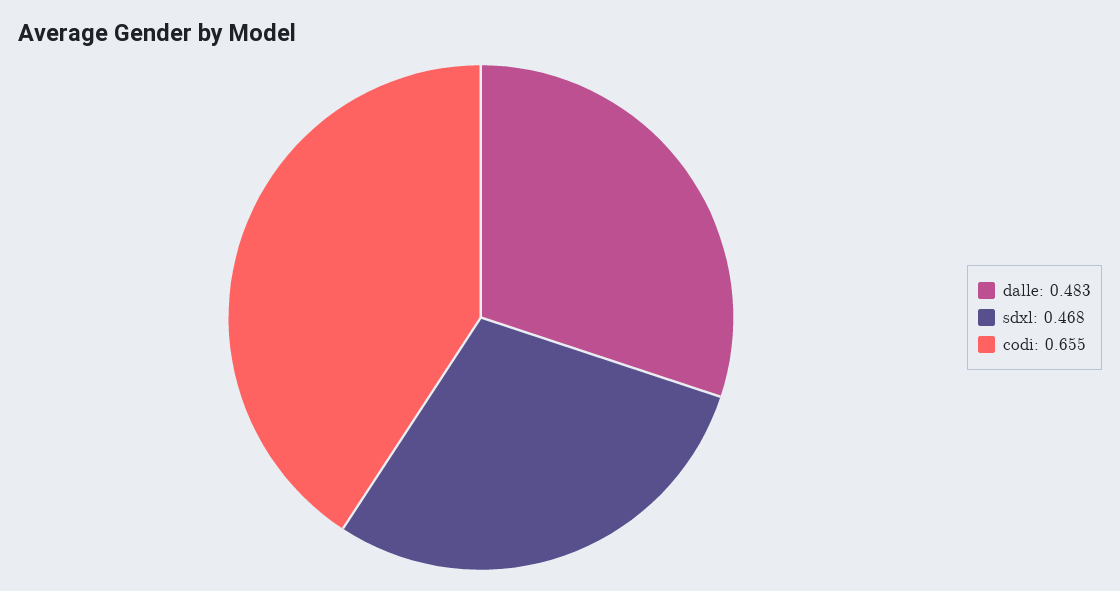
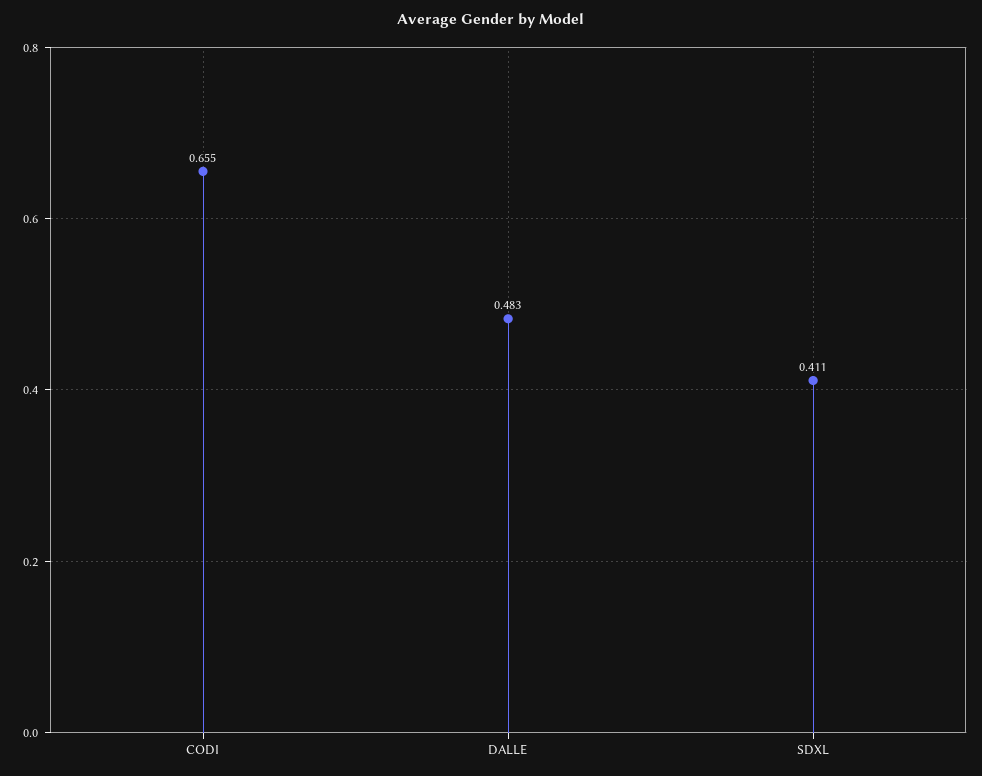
sdxl: 0.468 -> 0.411

